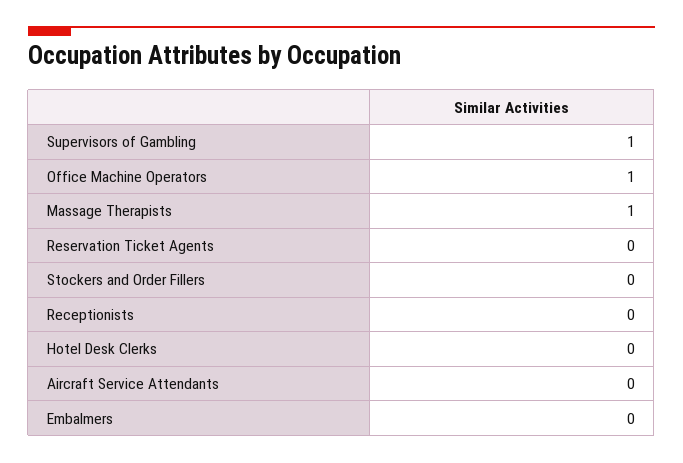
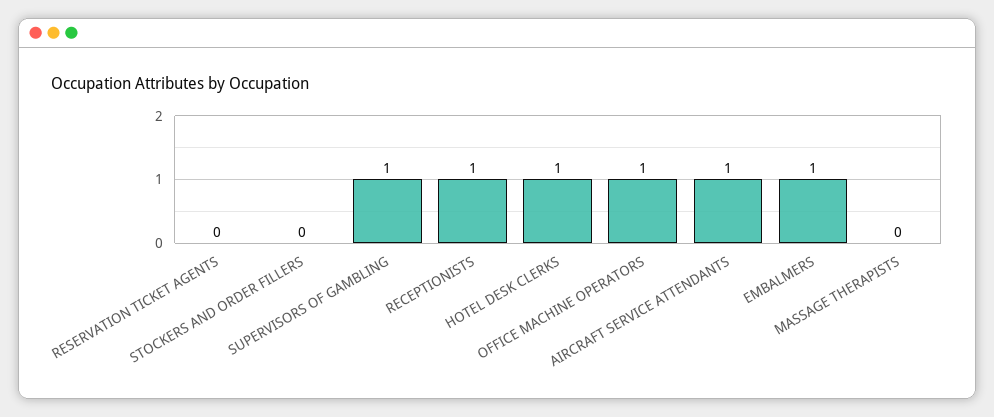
Massage Therapists: 1 -> 0
Receptionists: 0 -> 1
Hotel Desk Clerks: 0 -> 1
Aircraft Service Attendants: 0 -> 1
Embalmers: 0 -> 1

